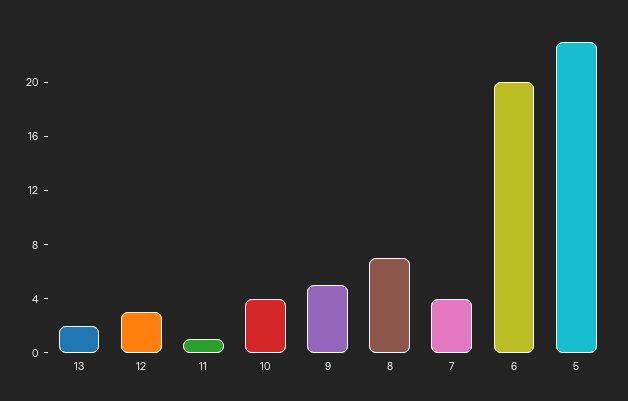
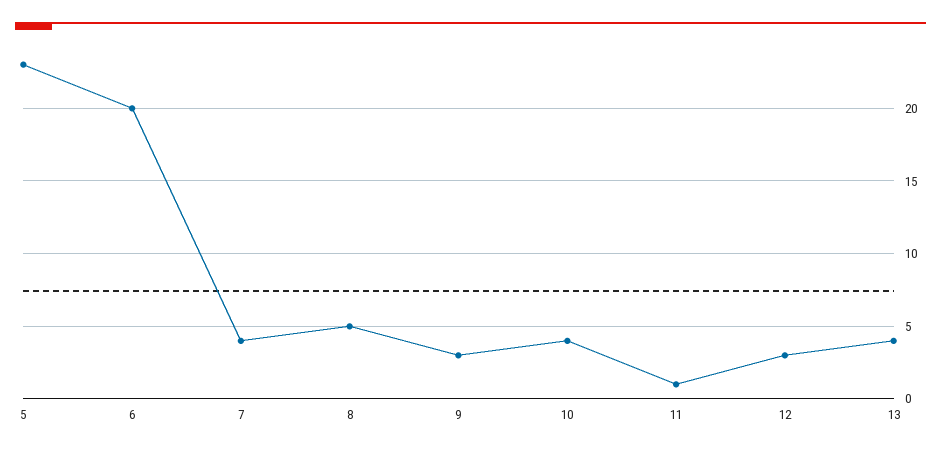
13: 2 -> 4
9: 5 -> 3
8: 7 -> 5

